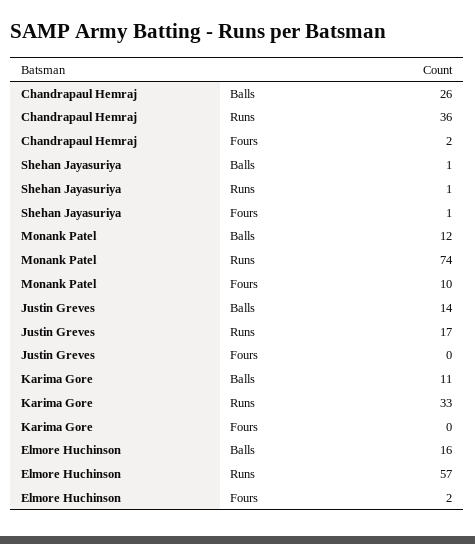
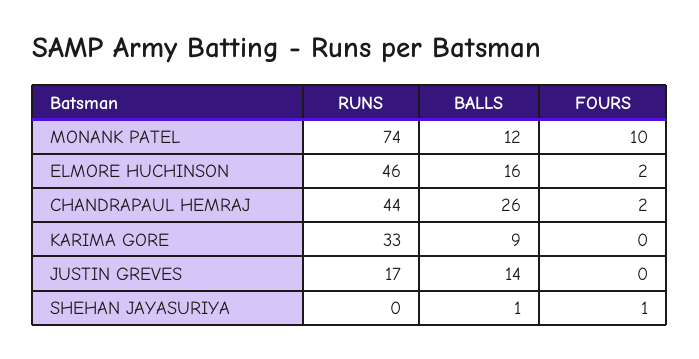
Chandrapaul Hemraj, Runs: 36 -> 44
Shehan Jayasuriya, Runs: 1 -> 0
Karima Gore, Balls: 11 -> 9
Elmore Huchinson, Runs: 57 -> 46

